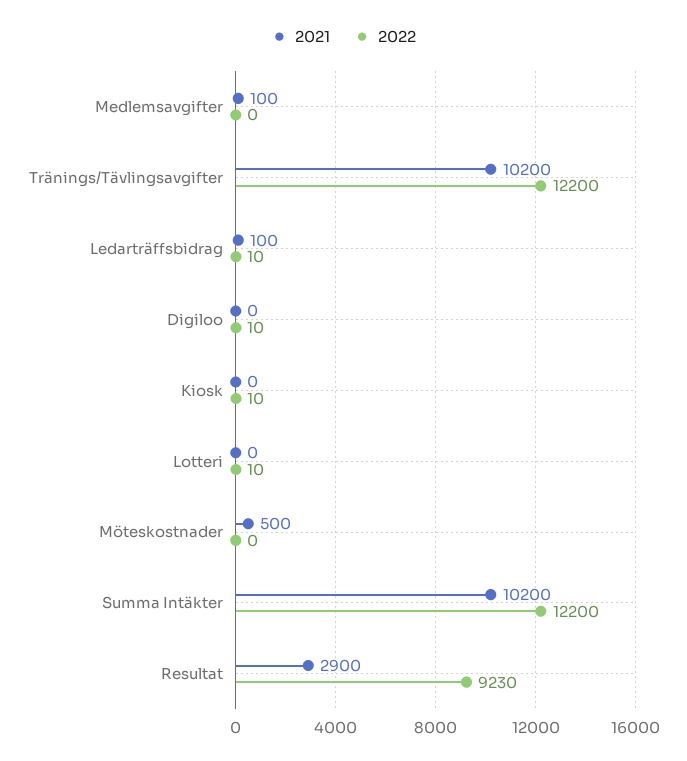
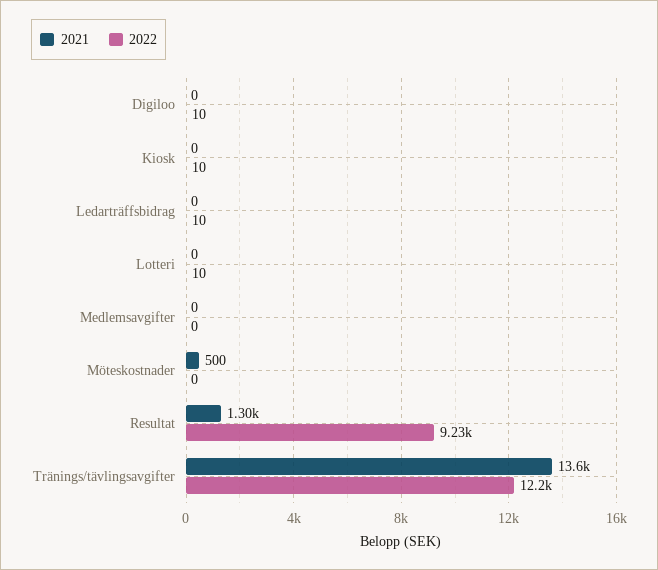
2021, Medlemsavgifter: 100 -> 0
2021, Tränings/Tävlingsavgifter: 10200 -> 13600
2021, Ledarträffsbidrag: 100 -> 0
2021, Summa Intäkter: 10200 -> none
2022, Summa Intäkter: 12200 -> none
2021, Resultat: 2900 -> 1300

